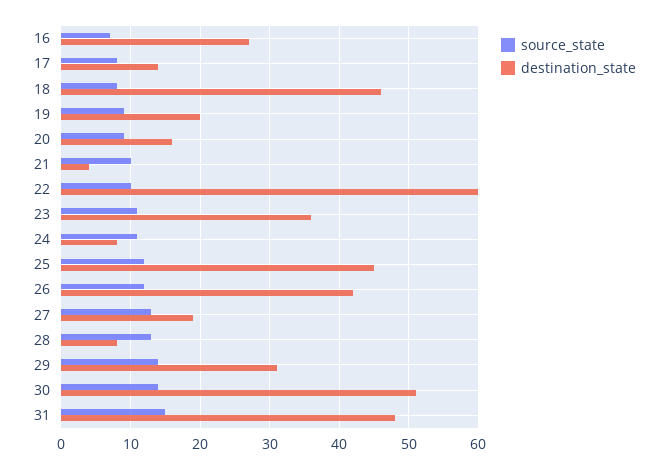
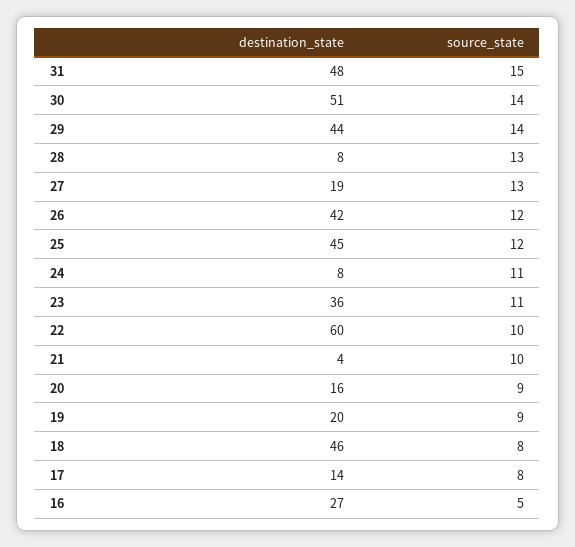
source_state, 16: 7 -> 5
destination_state, 29: 31 -> 44

